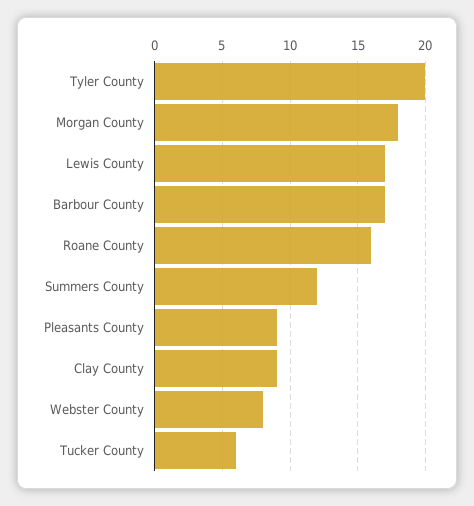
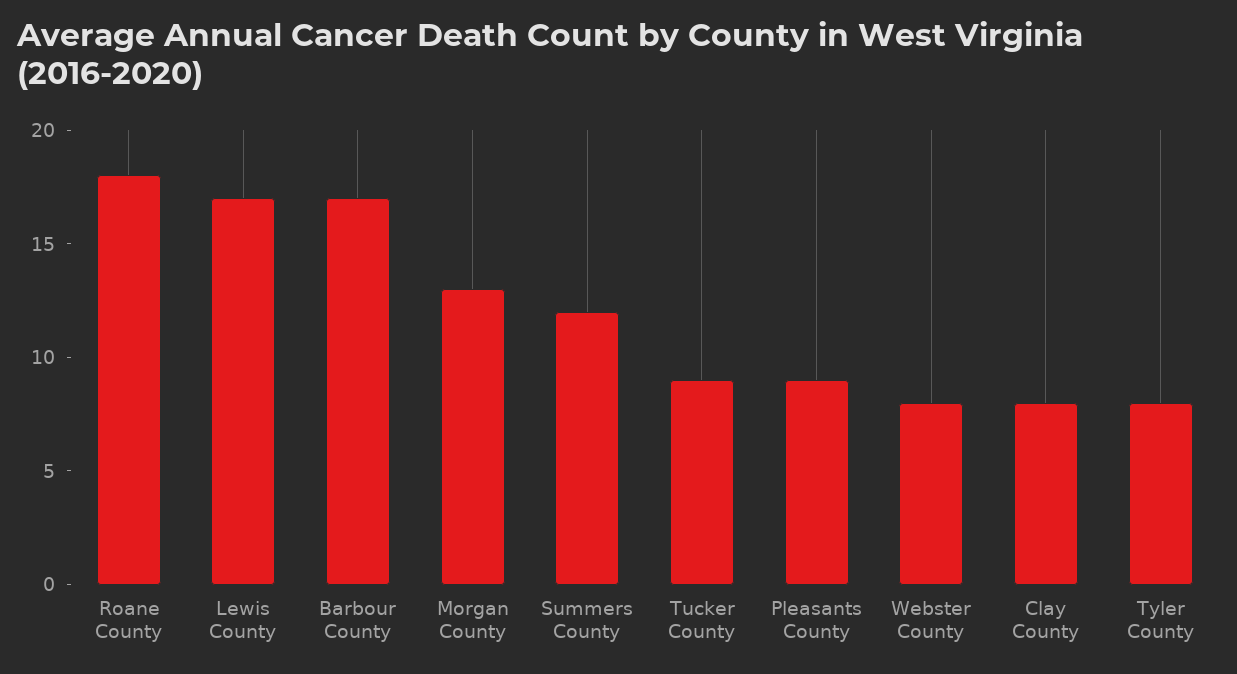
Tyler County: 20 -> 8
Morgan County: 18 -> 13
Roane County: 16 -> 18
Clay County: 9 -> 8
Tucker County: 6 -> 9

